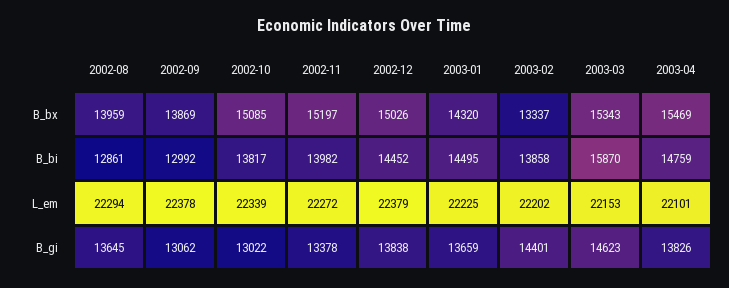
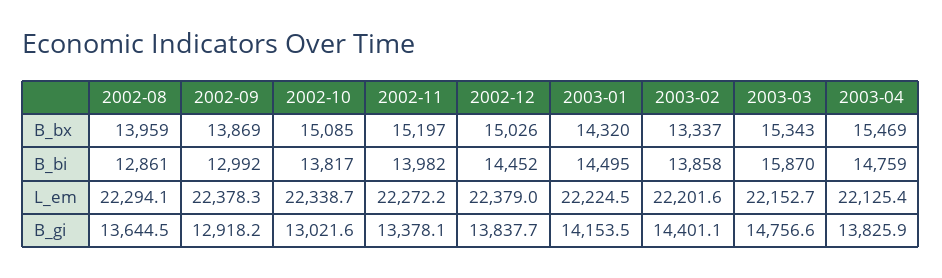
2003-04, L_em: 22101 -> 22125.4
2002-09, B_gi: 13062 -> 12918.2
2003-01, B_gi: 13659 -> 14153.5
2003-03, B_gi: 14623 -> 14756.6

